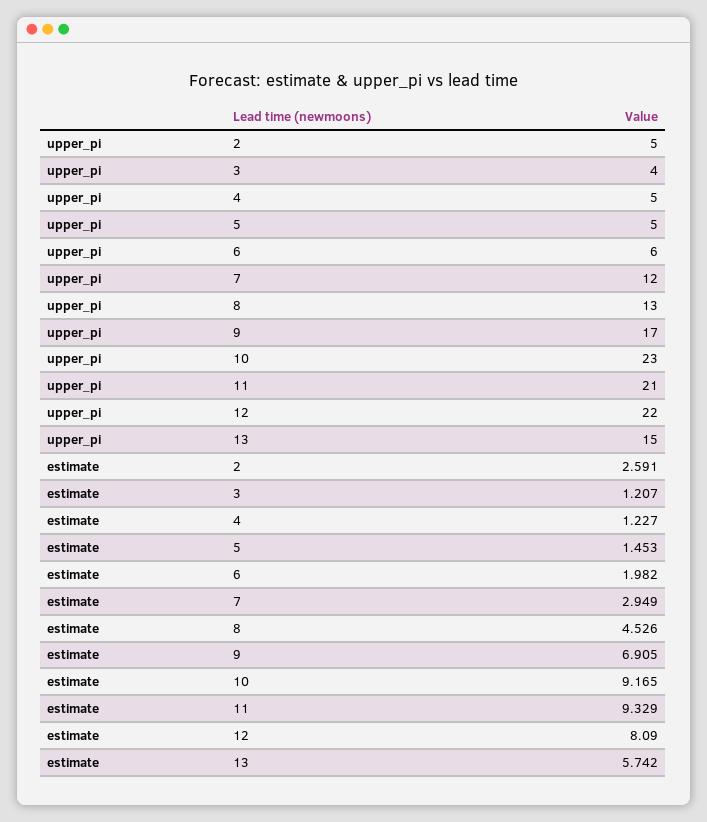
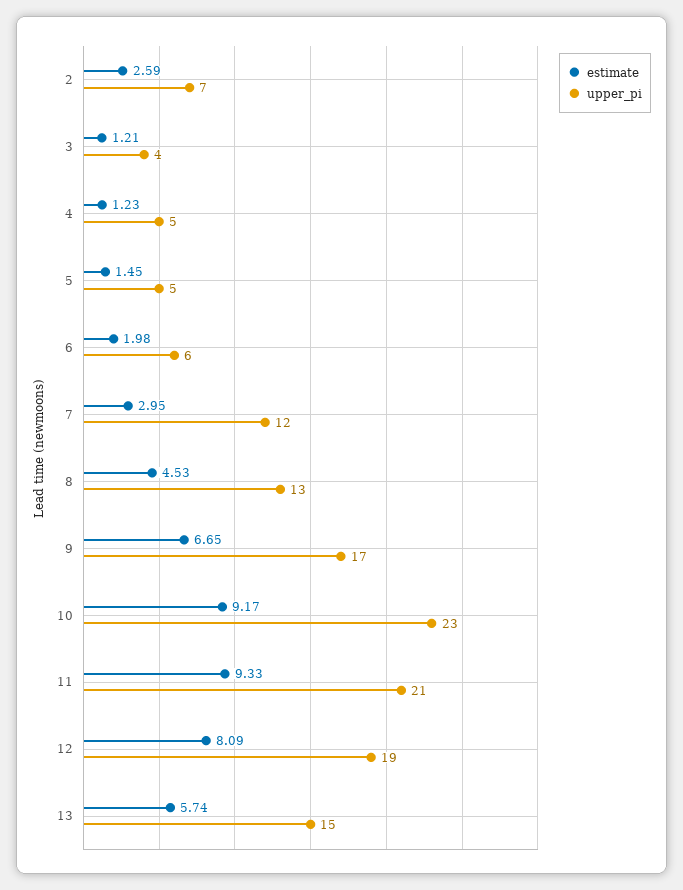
upper_pi, 2: 5 -> 7
upper_pi, 12: 22 -> 19
estimate, 9: 6.905 -> 6.65

